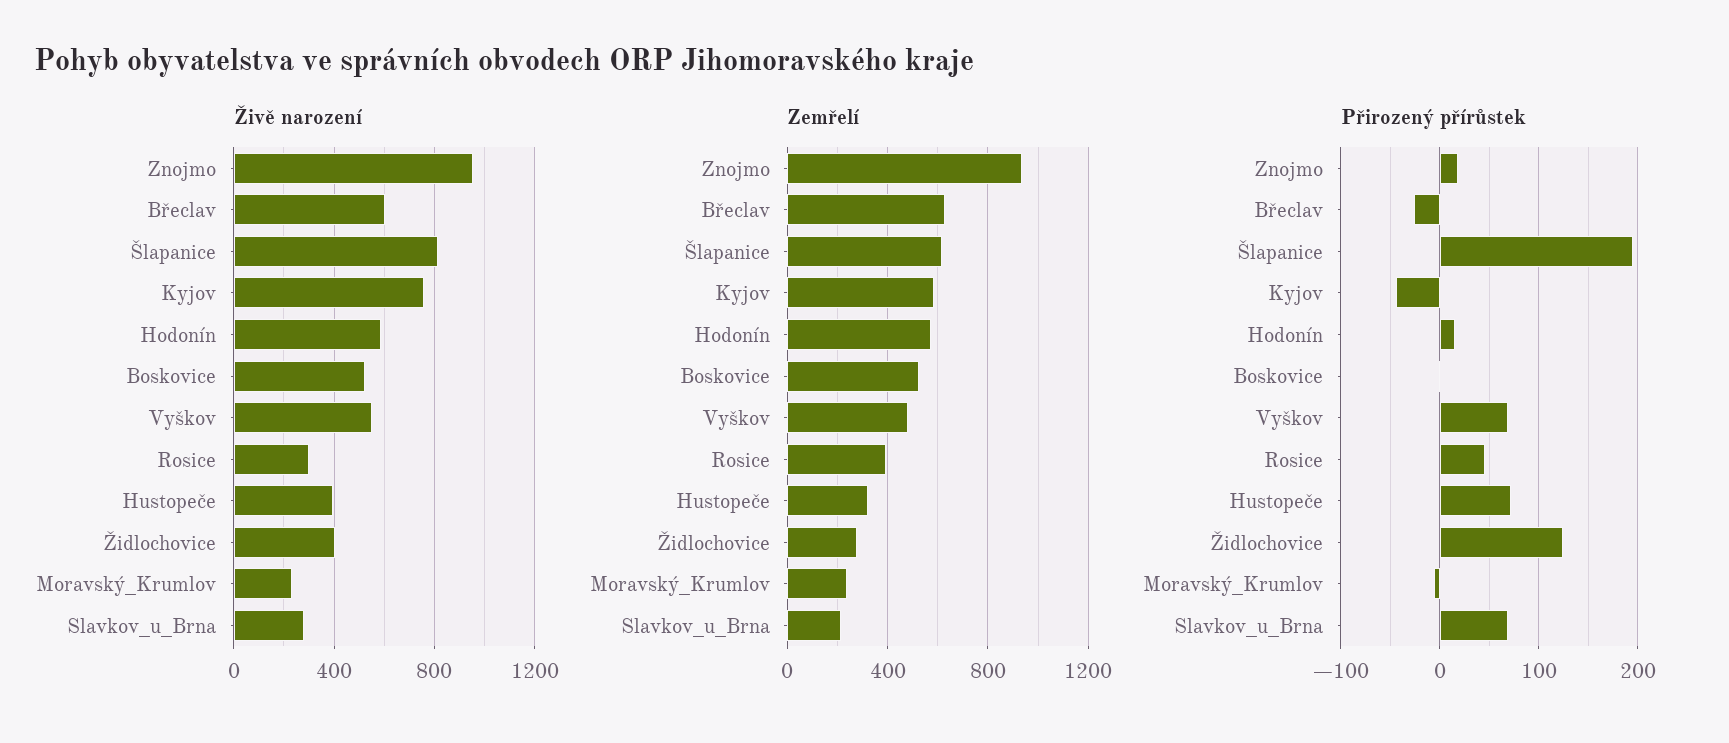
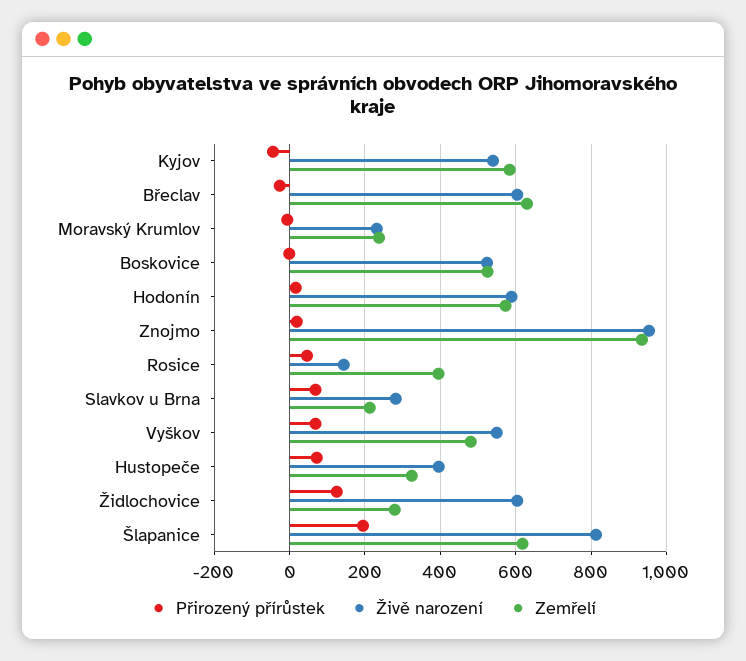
Živě narození, Kyjov: 750 -> 540
Živě narození, Rosice: 300 -> 140
Živě narození, Židlochovice: 400 -> 600

